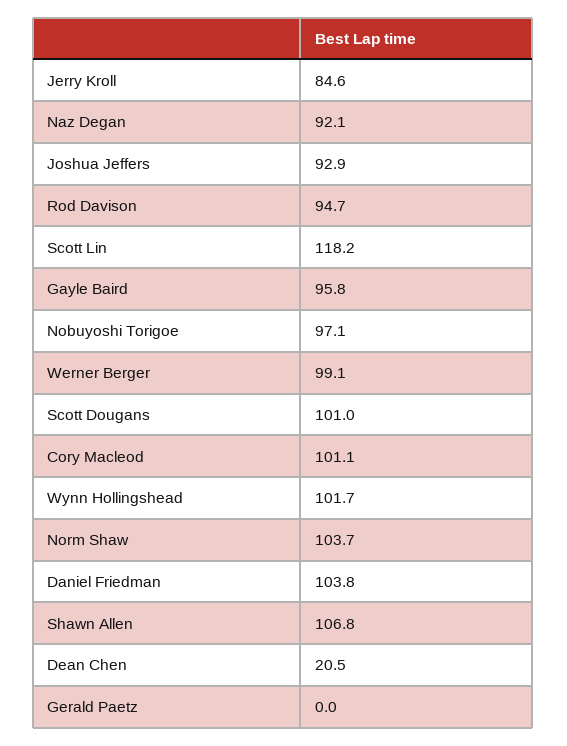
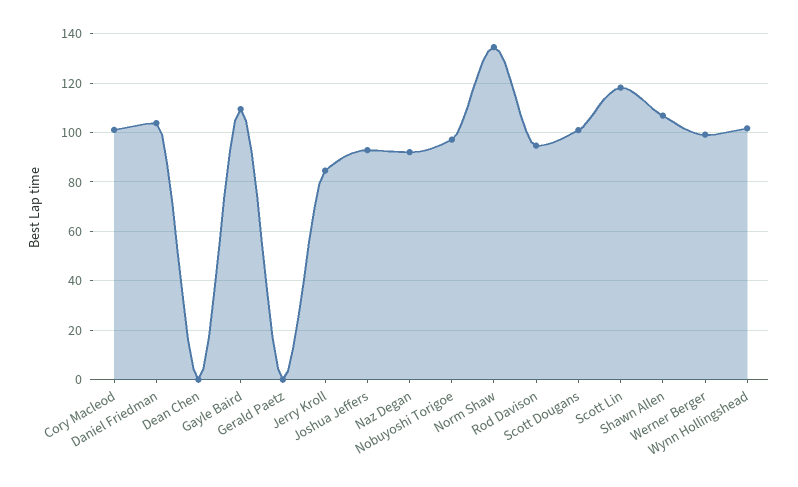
Gayle Baird: 95.8 -> 110
Norm Shaw: 103.7 -> 135
Dean Chen: 20.5 -> 0

